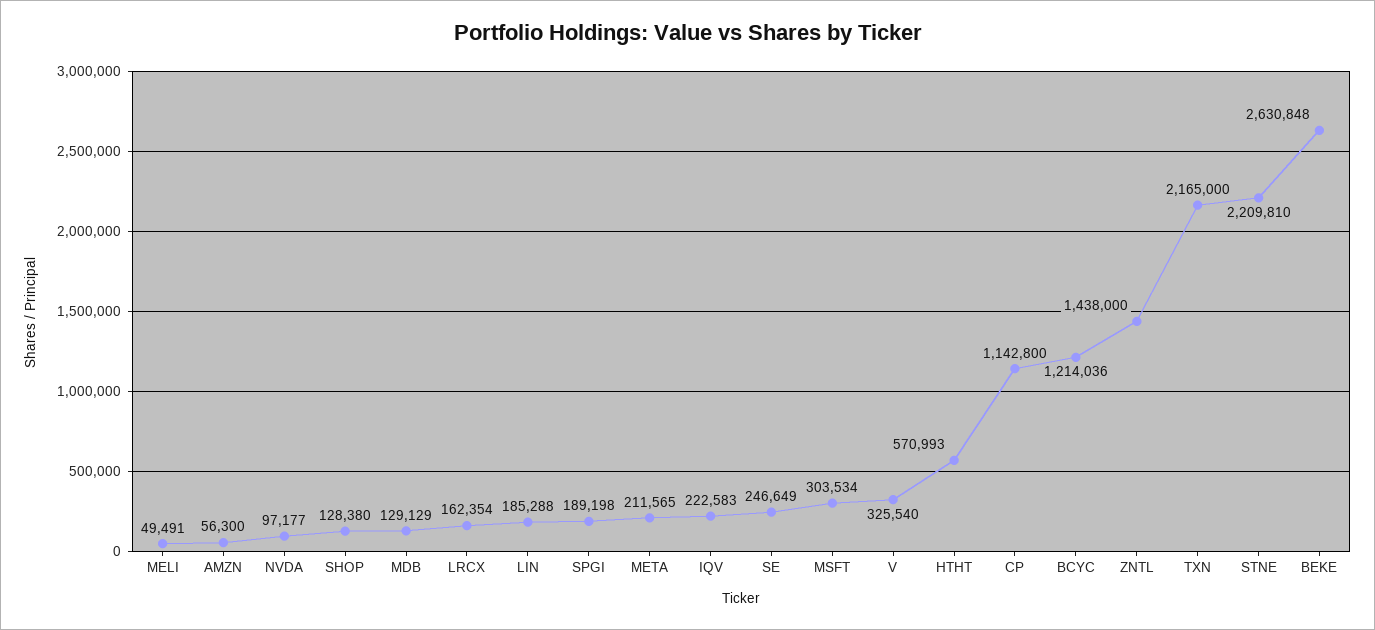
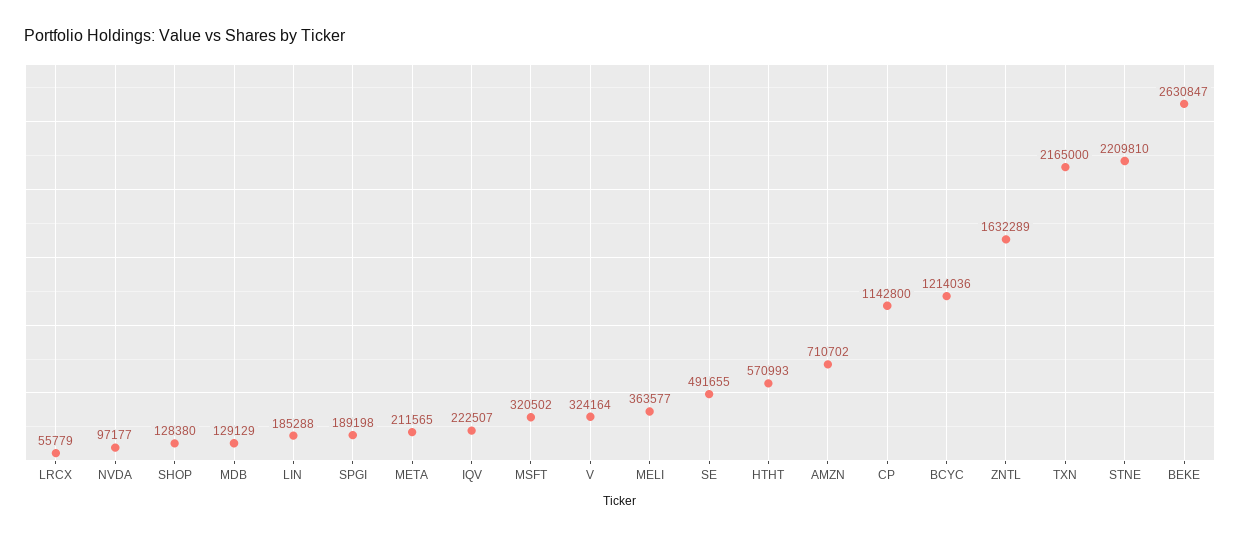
MELI: 49491 -> 363577
AMZN: 56300 -> 710702
LRCX: 162354 -> 55779
IQV: 222583 -> 222507
SE: 246649 -> 491655
MSFT: 303534 -> 320502
V: 325540 -> 324164
ZNTL: 1438000 -> 1632289
BEKE: 2630848 -> 2630847

